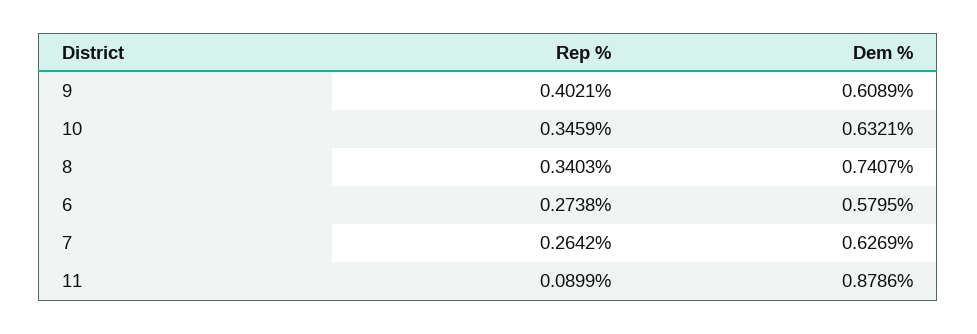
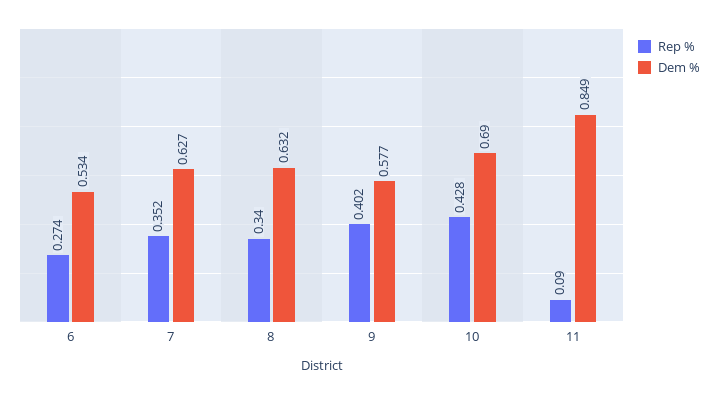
Dem %, 9: 0.6089 -> 0.577
Rep %, 10: 0.3459 -> 0.428
Dem %, 10: 0.6321 -> 0.69
Dem %, 8: 0.7407 -> 0.632
Dem %, 6: 0.5795 -> 0.534
Rep %, 7: 0.2642 -> 0.352
Dem %, 11: 0.8786 -> 0.849

